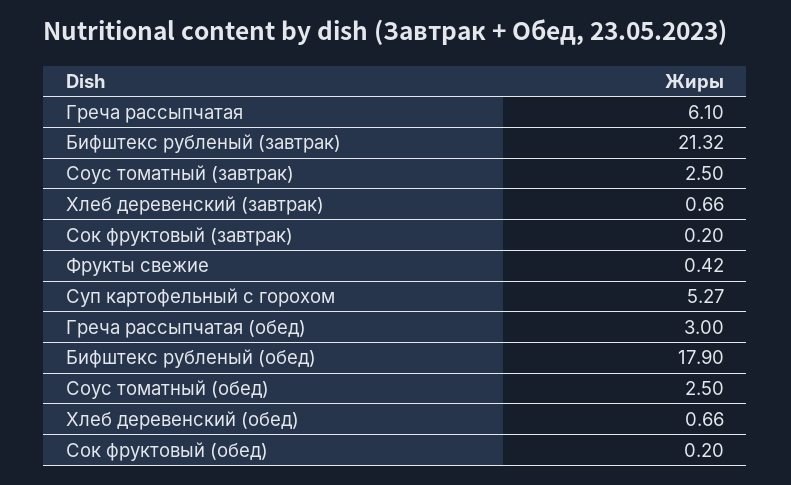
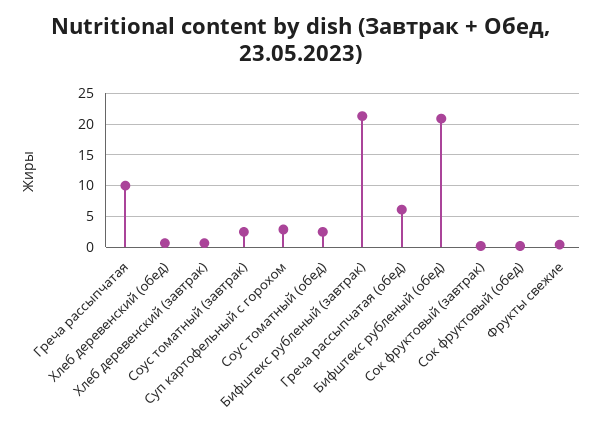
Греча рассыпчатая: 6.1 -> 10
Суп картофельный с горохом: 5.27 -> 3
Греча рассыпчатая (обед): 3 -> 6
Бифштекс рубленый (обед): 17.9 -> 21

